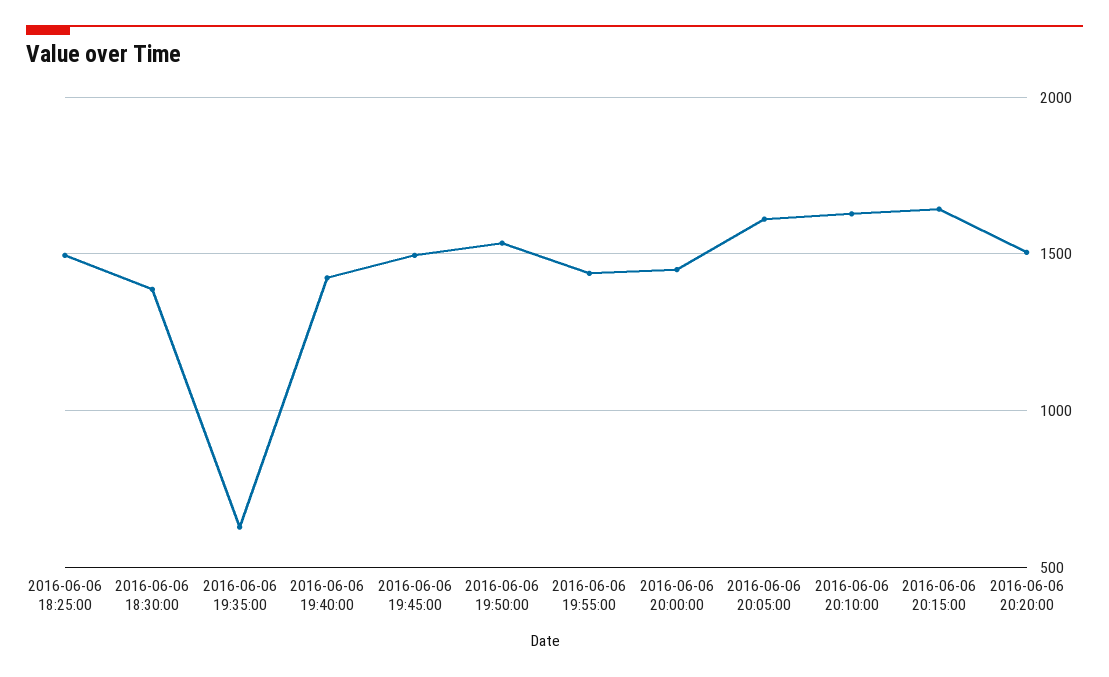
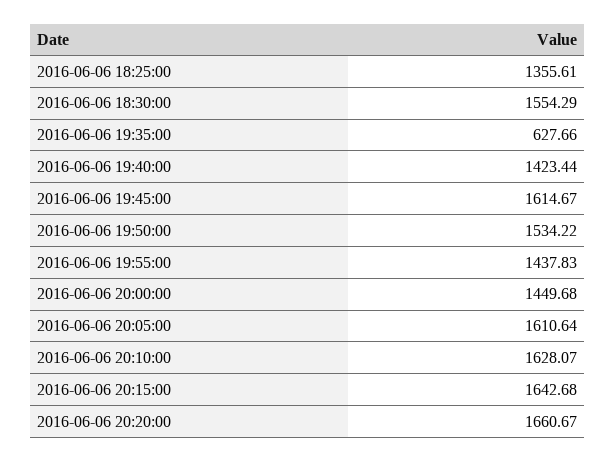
2016-06-06 18:25:00: 1500 -> 1355.61
2016-06-06 18:30:00: 1400 -> 1554.29
2016-06-06 19:45:00: 1500 -> 1614.67
2016-06-06 20:20:00: 1500 -> 1660.67

